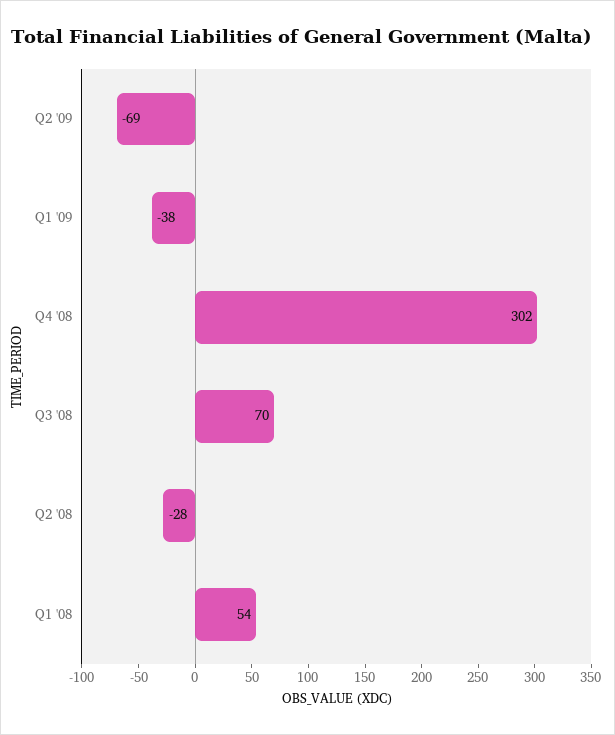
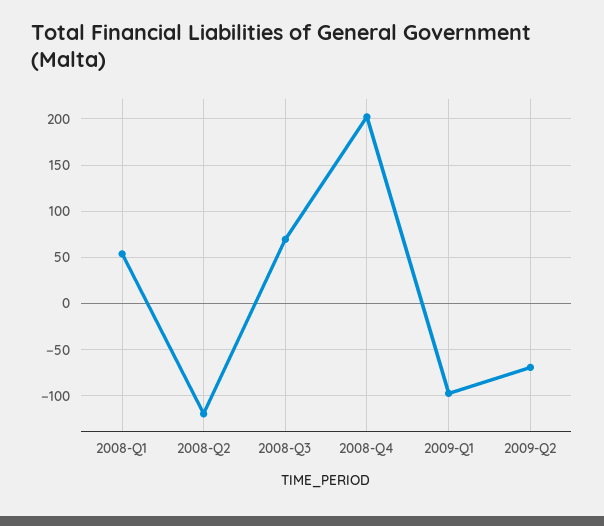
Q1 '09: -38 -> -100
Q4 '08: 302 -> 200
Q2 '08: -28 -> -120

